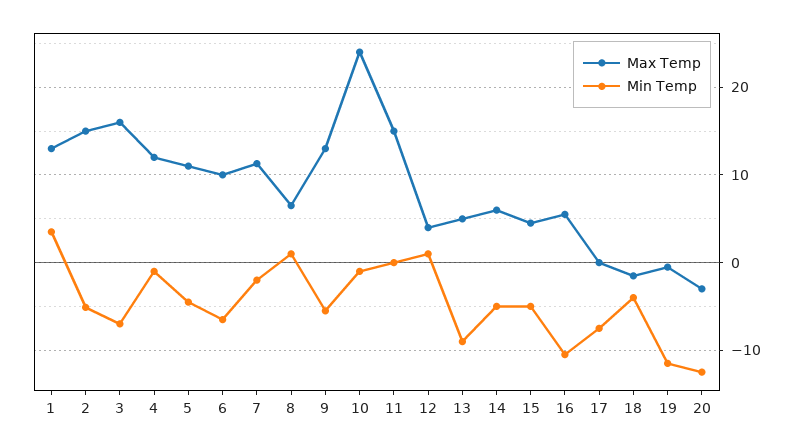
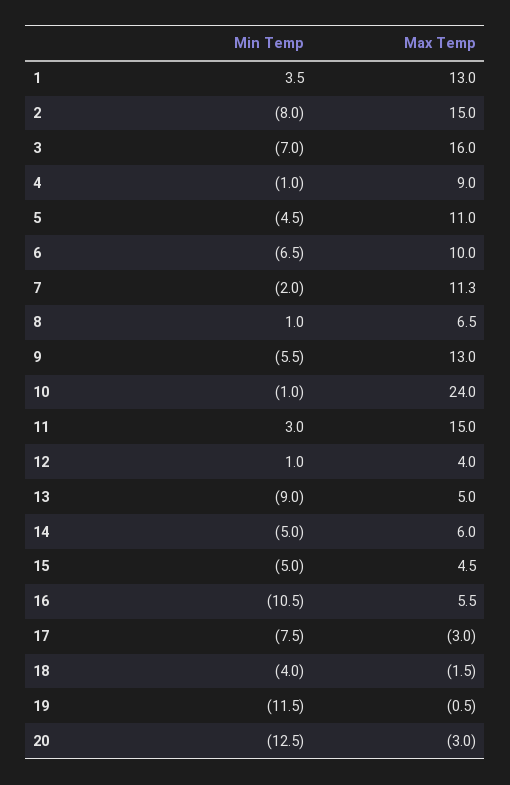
Min Temp, 2: -5 -> -8
Max Temp, 4: 12 -> 9
Min Temp, 11: 0 -> 3
Max Temp, 17: 0 -> -3

